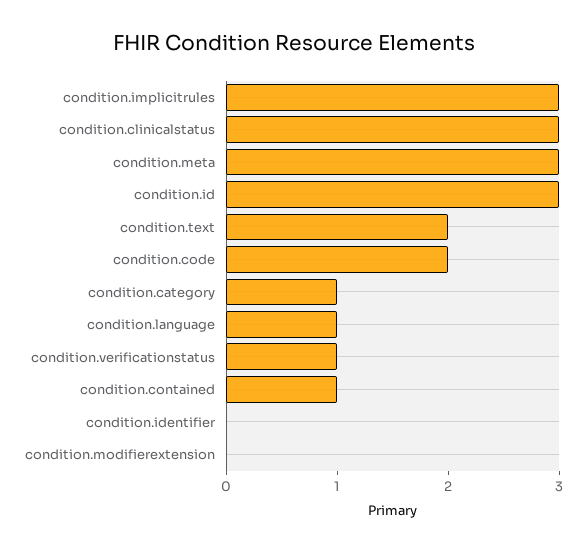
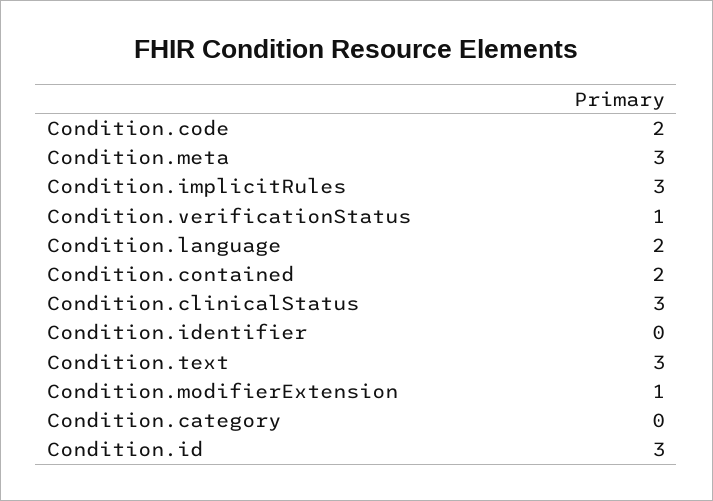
condition.text: 2 -> 3
condition.category: 1 -> 0
condition.language: 1 -> 2
condition.contained: 1 -> 2
condition.modifierextension: 0 -> 1

